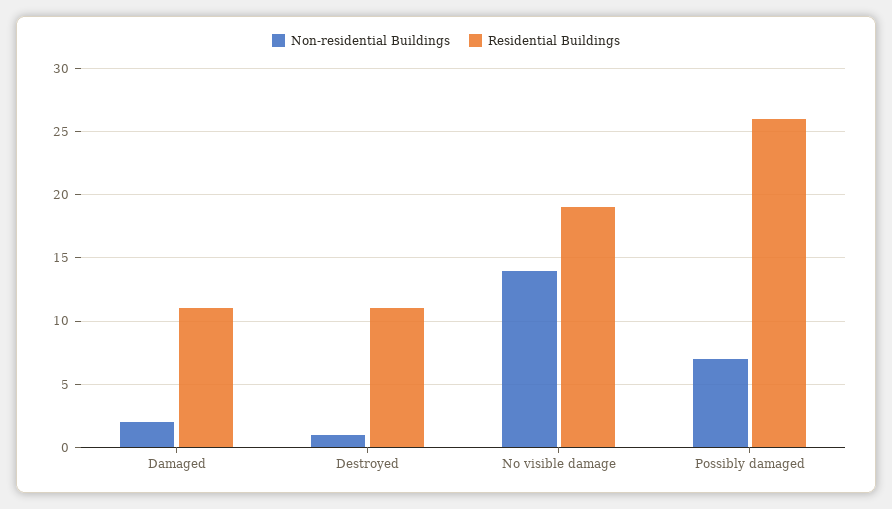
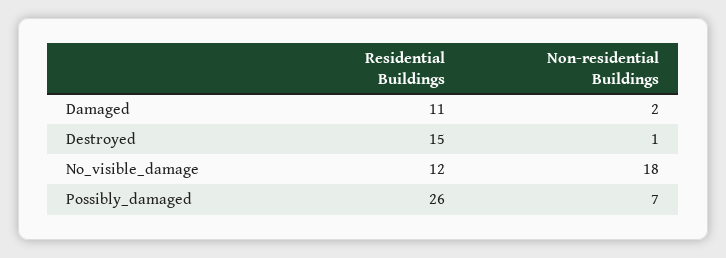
Residential Buildings, Destroyed: 11 -> 15
Non-residential Buildings, No visible damage: 14 -> 18
Residential Buildings, No visible damage: 19 -> 12

